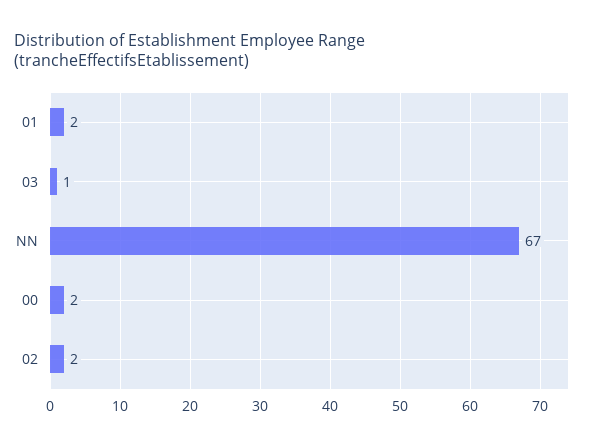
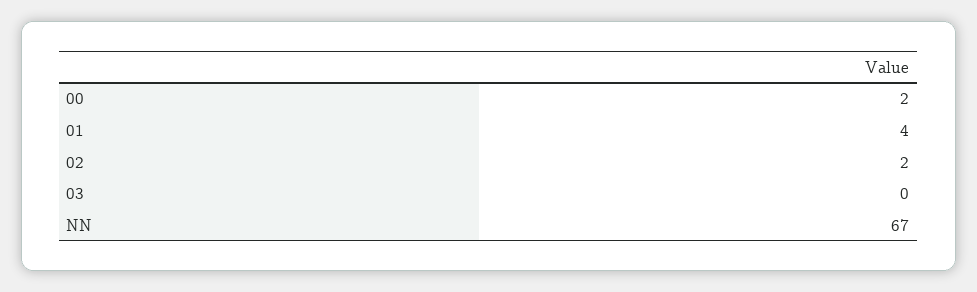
01: 2 -> 4
03: 1 -> 0

